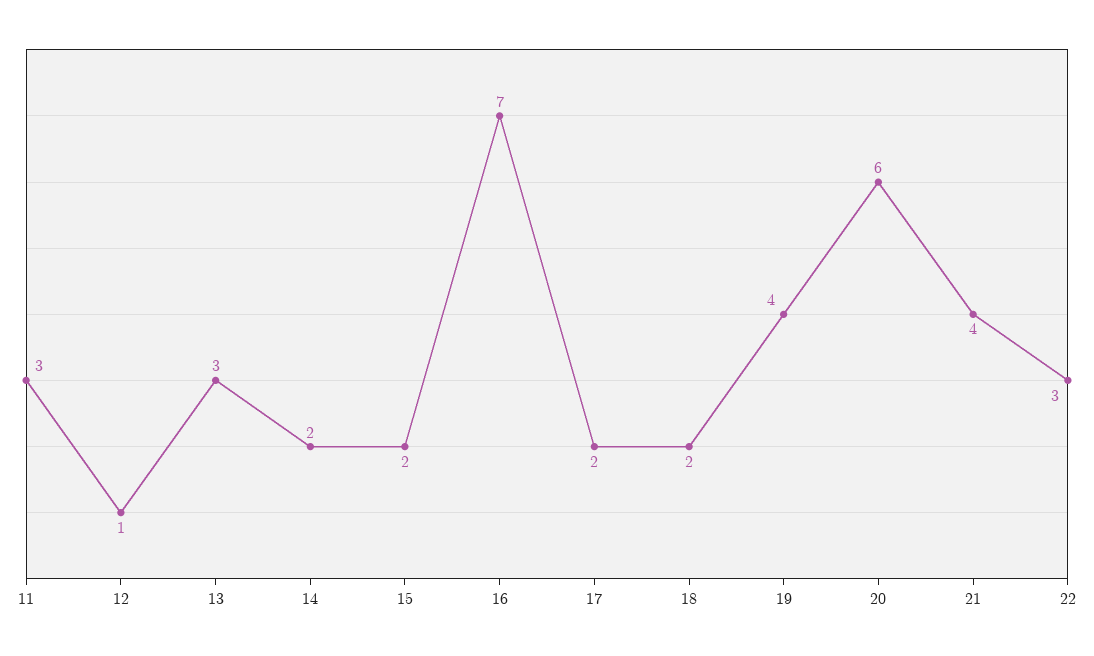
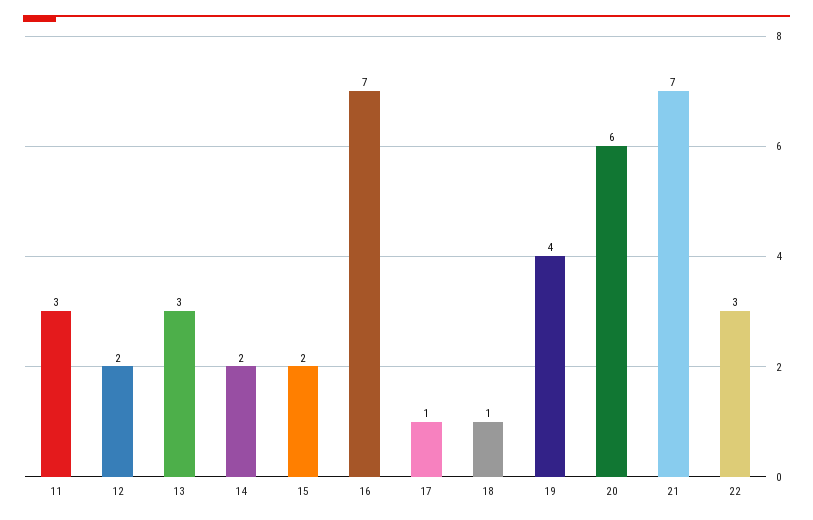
12: 1 -> 2
17: 2 -> 1
18: 2 -> 1
21: 4 -> 7

